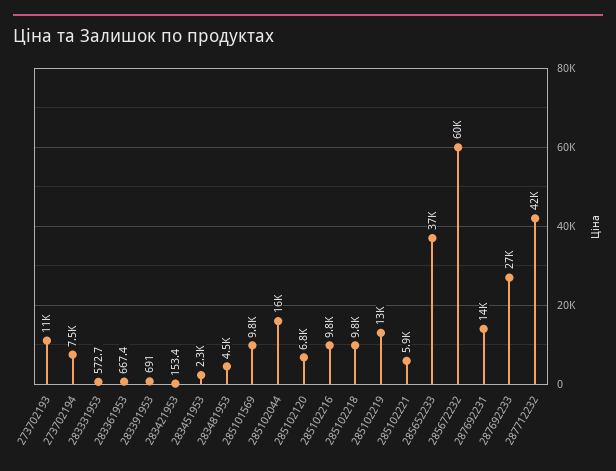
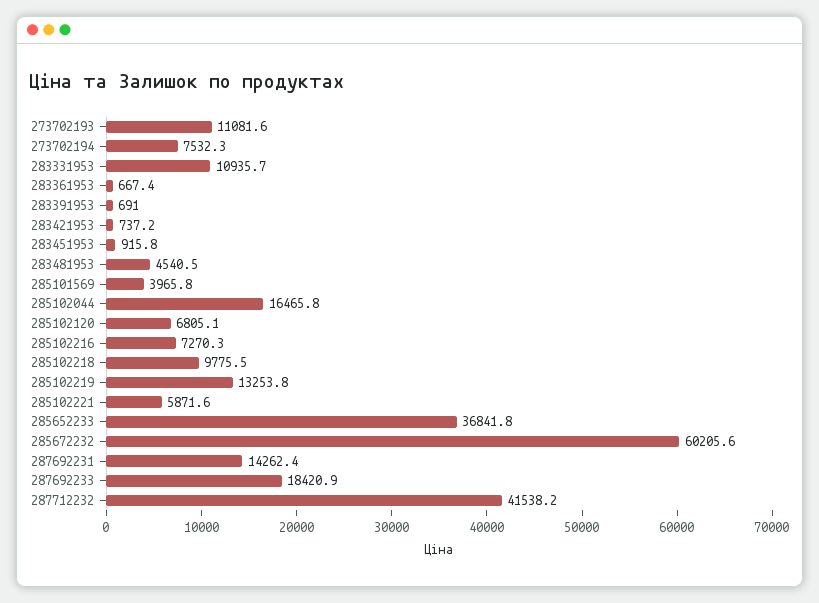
283331953: 572.7 -> 10935.7
283421953: 153.4 -> 737.2
283451953: 2300 -> 915.8
285101569: 9800 -> 3965.8
285102216: 9800 -> 7270.3
287692233: 27000 -> 18420.9

